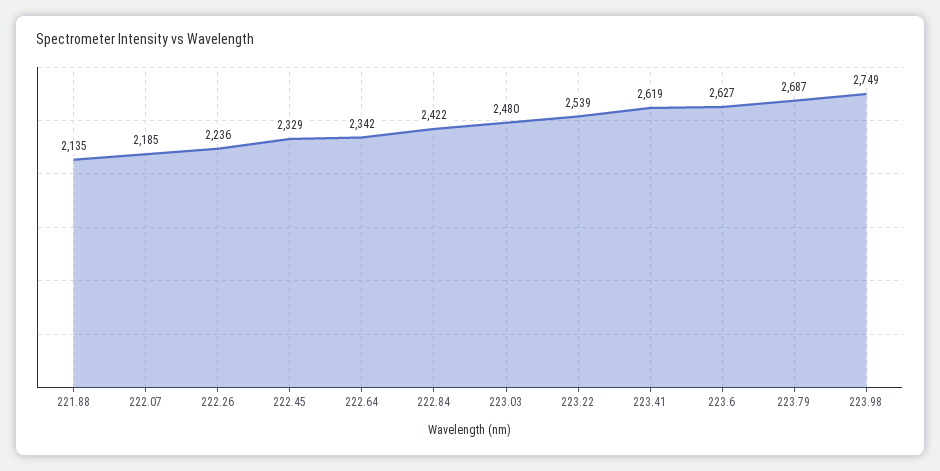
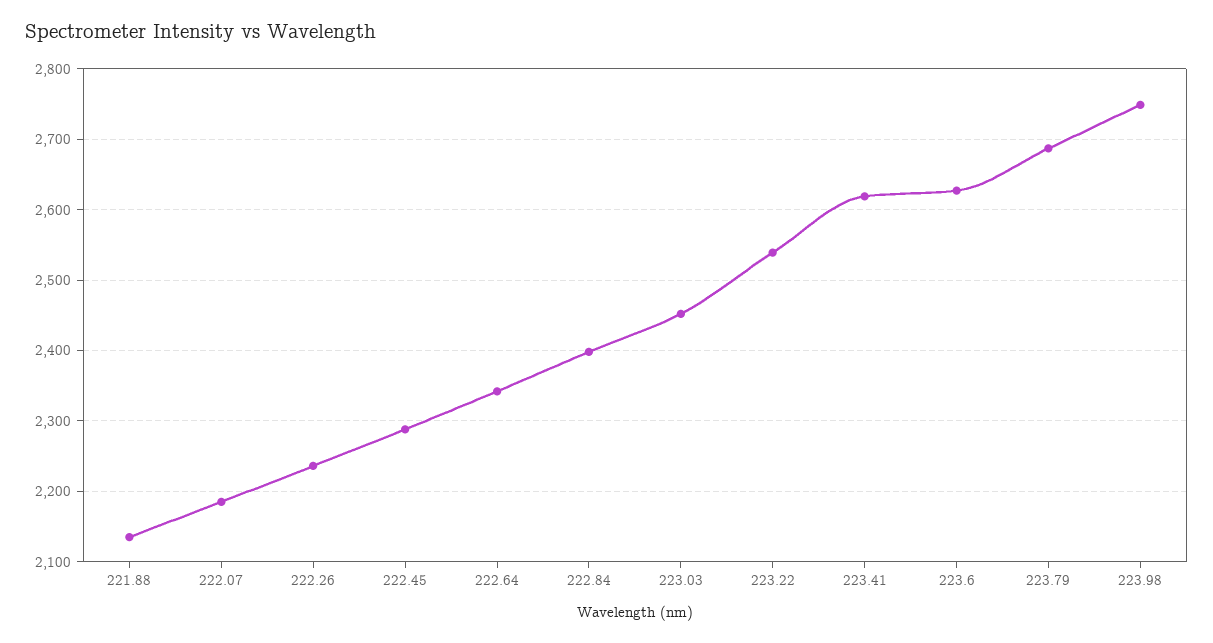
222.45: 2329 -> 2290
222.84: 2422 -> 2400
223.03: 2480 -> 2450

